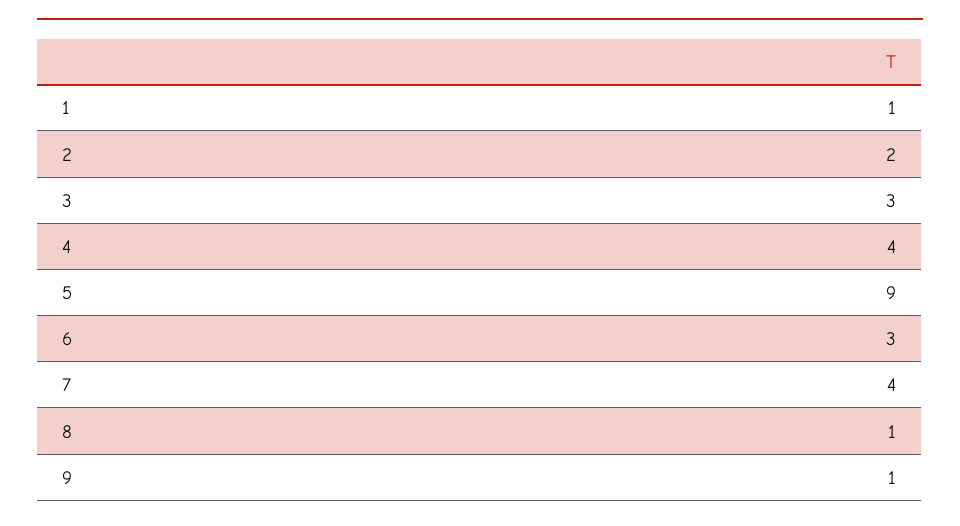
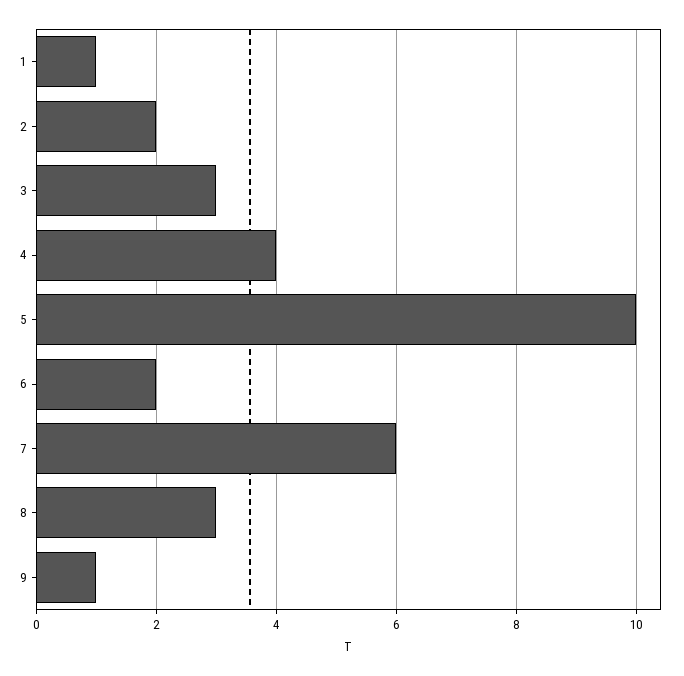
5: 9 -> 10
6: 3 -> 2
7: 4 -> 6
8: 1 -> 3

